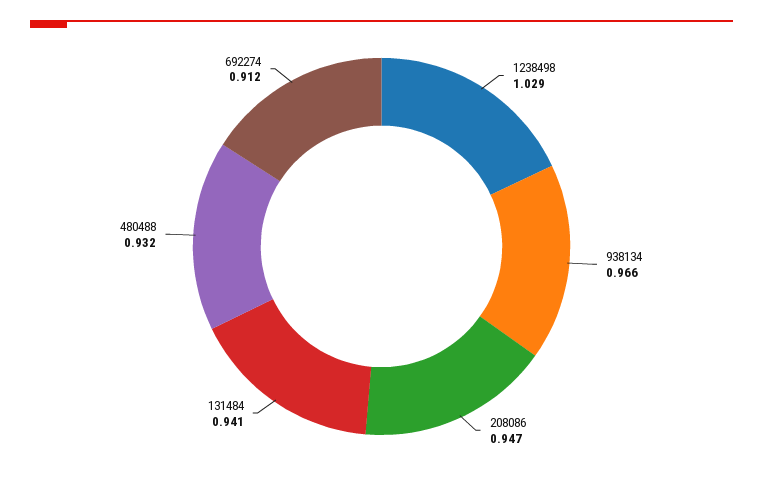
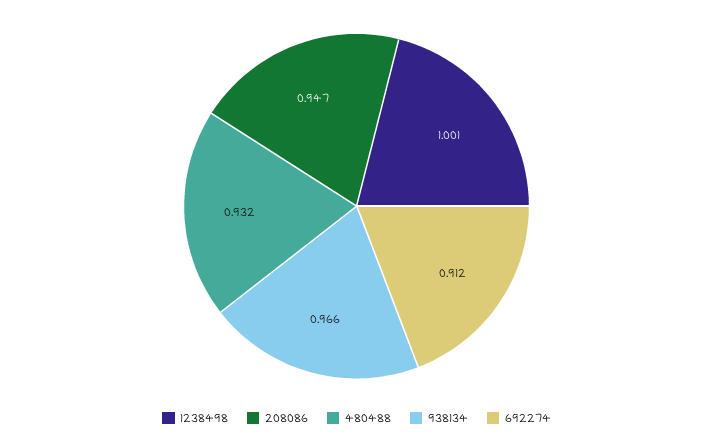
1238498: 1.029 -> 1.001
131484: 0.941 -> none

